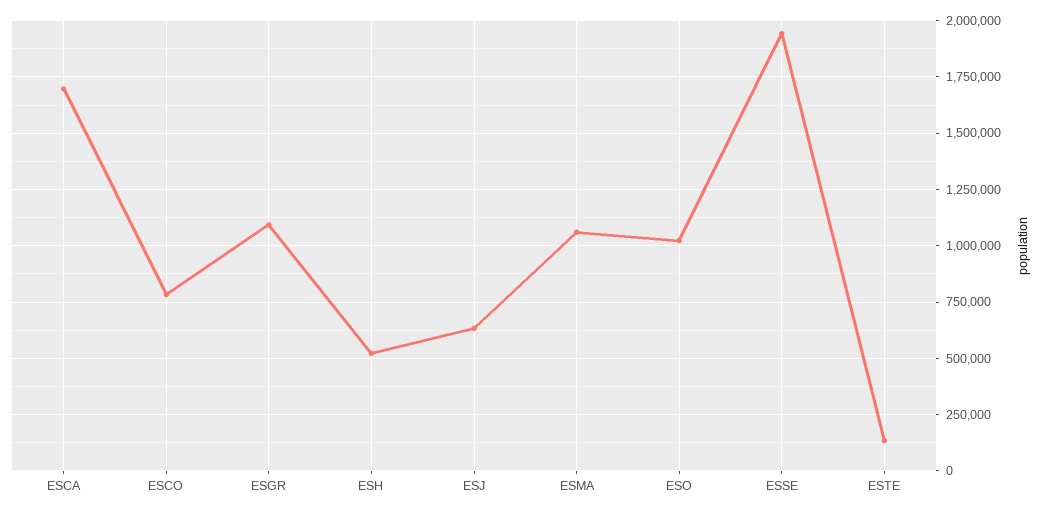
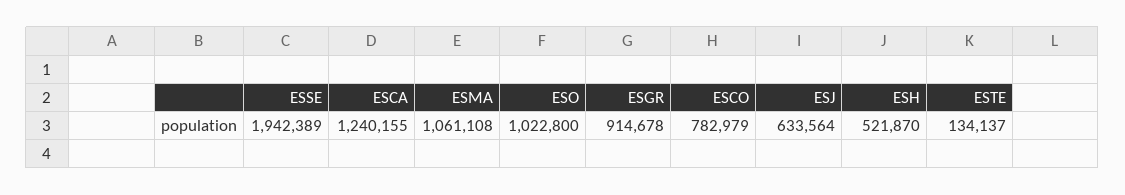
ESCA: 1700000 -> 1240155
ESGR: 1100000 -> 914678

